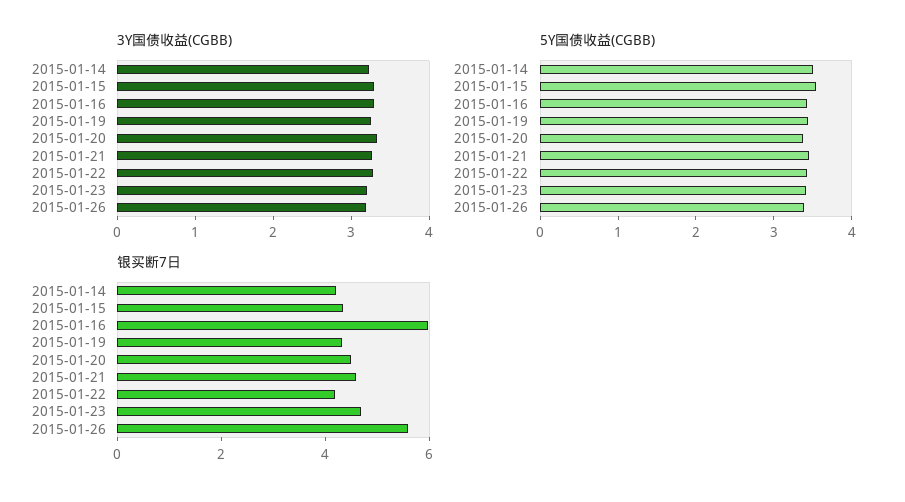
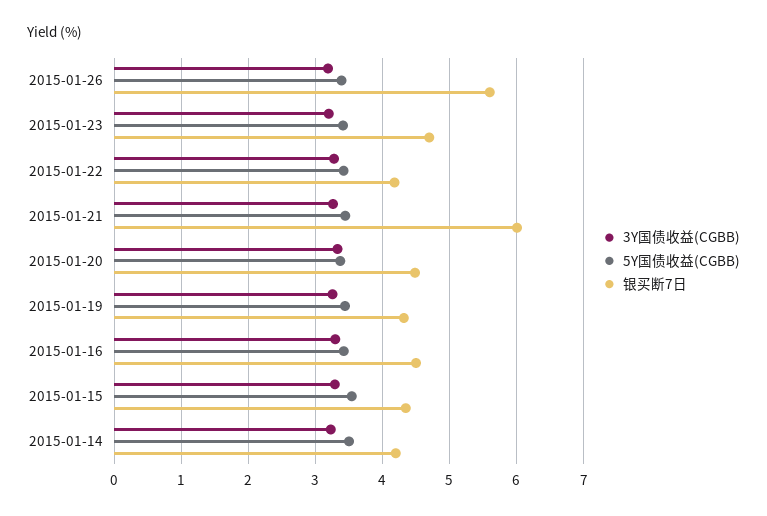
银买断7日, 2015-01-16: 6 -> 4.5
银买断7日, 2015-01-21: 4.5 -> 6

